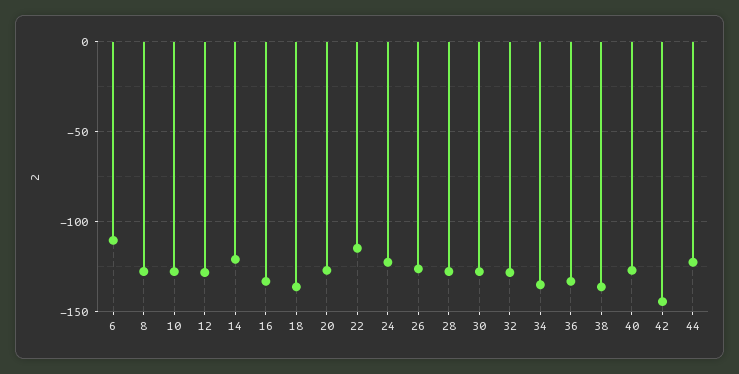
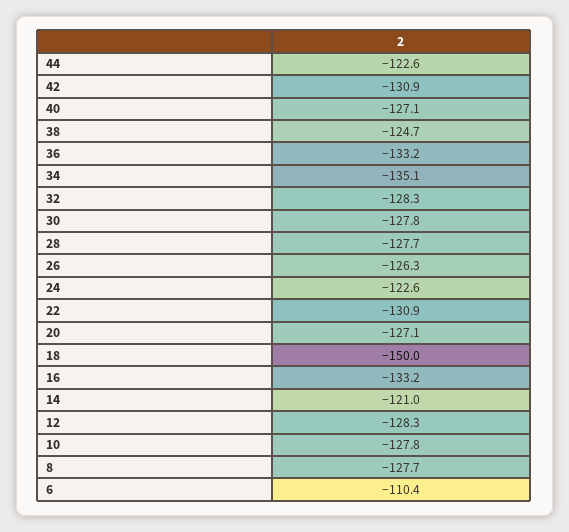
18: -135 -> -150
22: -115 -> -130.9
38: -135 -> -124.7
42: -145 -> -130.9

